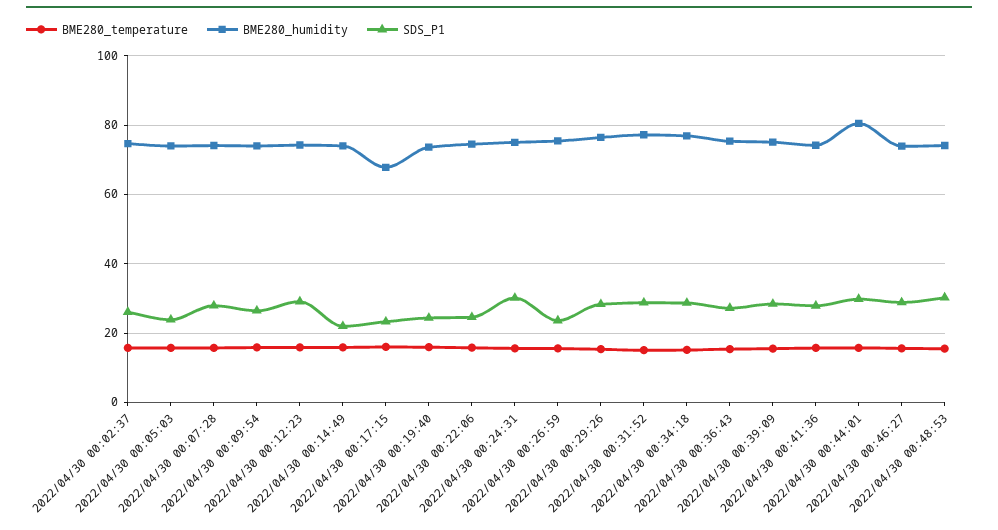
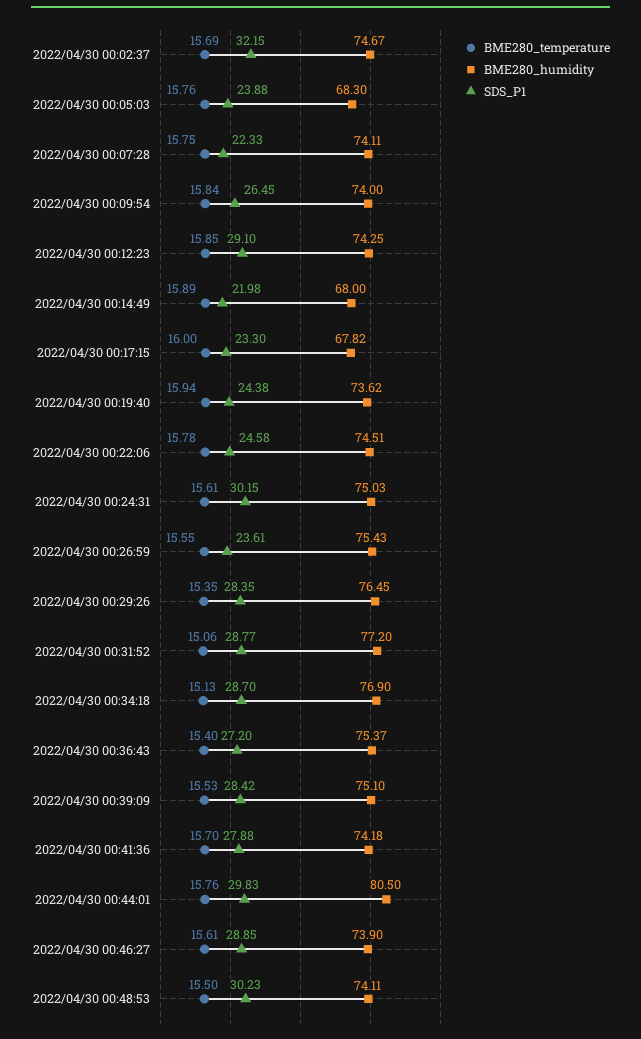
SDS_P1, 2022/04/30 00:02:37: 26 -> 32.15
BME280_humidity, 2022/04/30 00:05:03: 74 -> 68.3
SDS_P1, 2022/04/30 00:07:28: 28 -> 22.33
BME280_humidity, 2022/04/30 00:14:49: 74 -> 68

